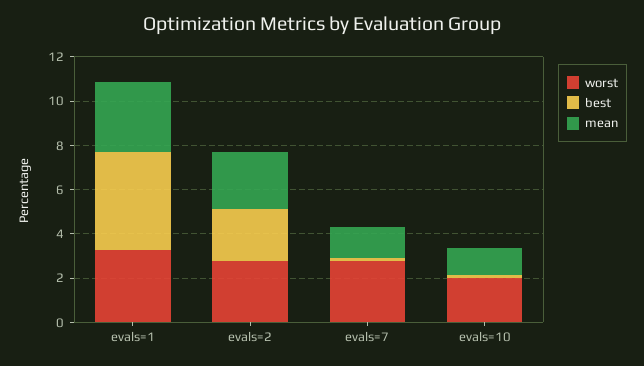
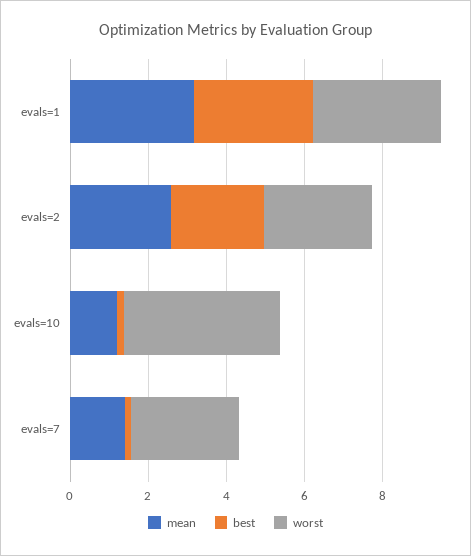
best, evals=1: 4.5 -> 3
worst, evals=10: 2 -> 4

